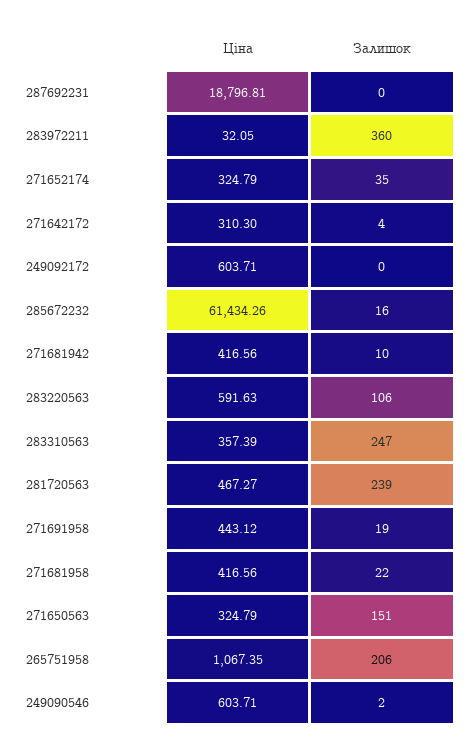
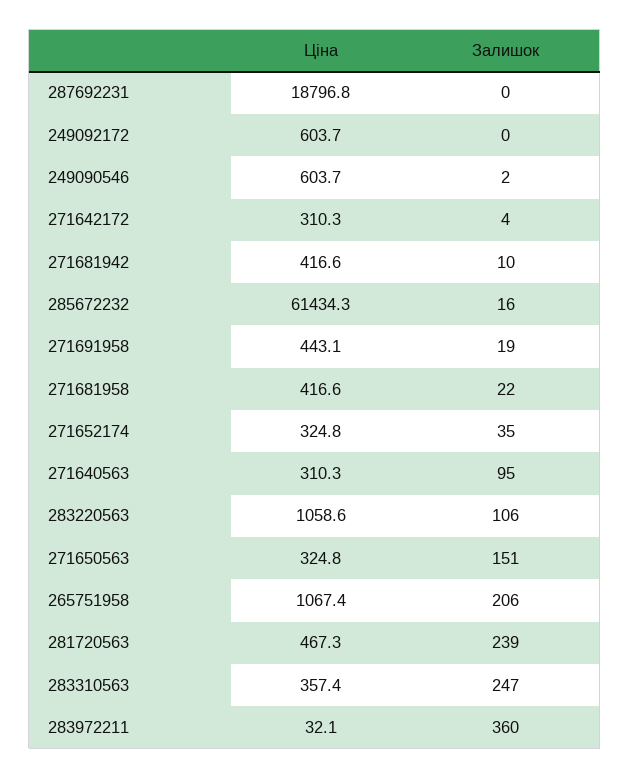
Ціна, 283220563: 591.63 -> 1058.6
Ціна, 271640563: none -> 310.3
Залишок, 271640563: none -> 95

